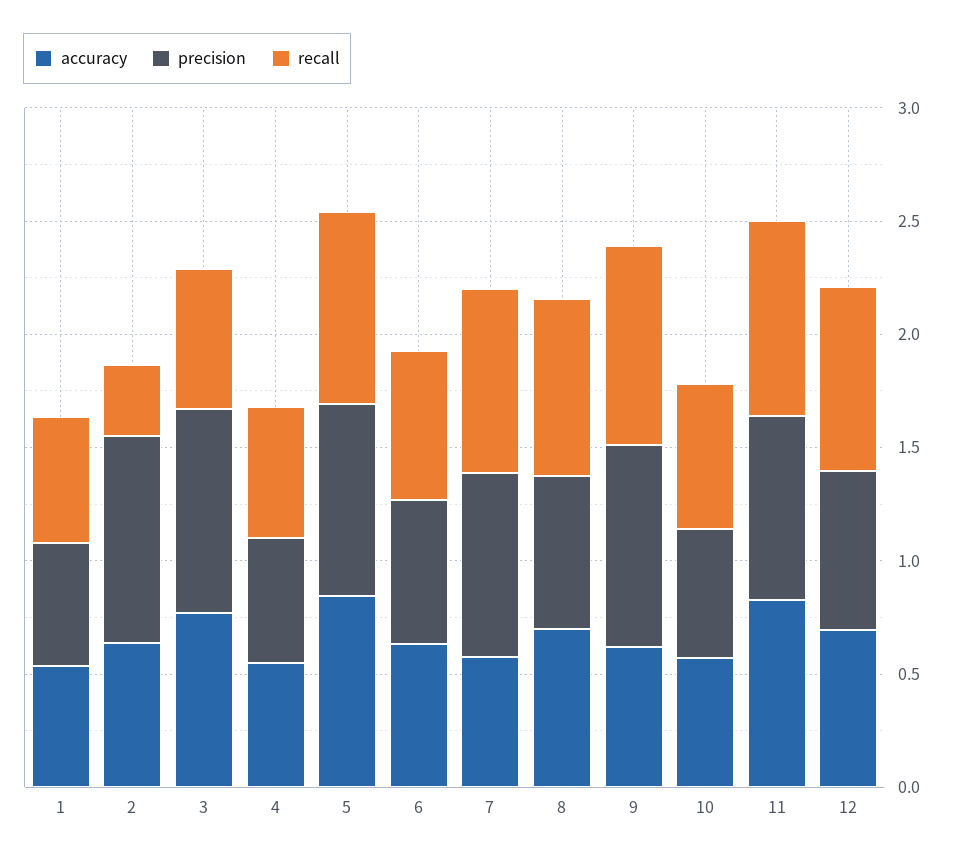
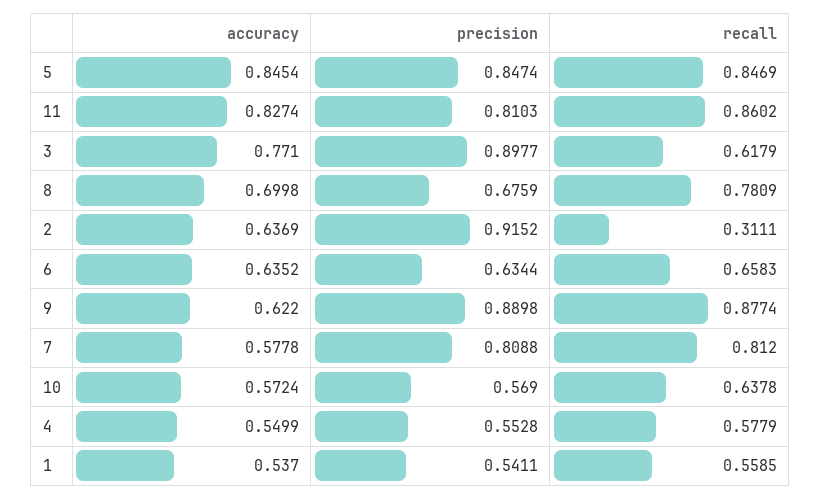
accuracy, 12: 0.7 -> none
precision, 12: 0.7 -> none
recall, 12: 0.8 -> none

